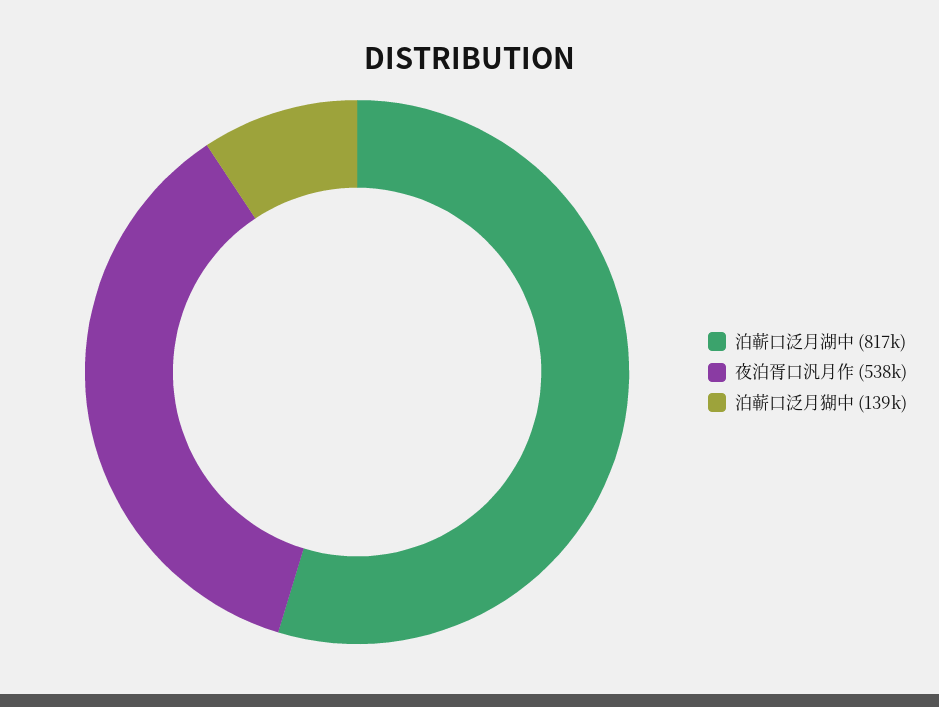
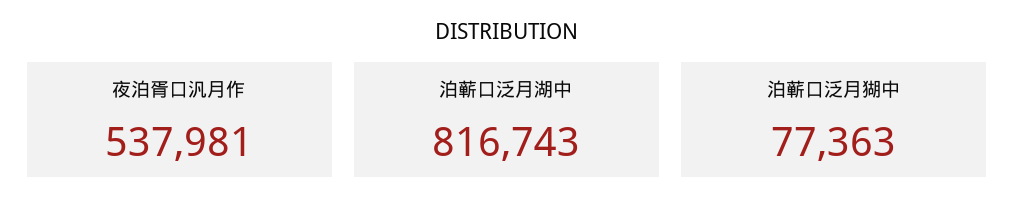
泊蕲口泛月猢中: 139000 -> 77363

